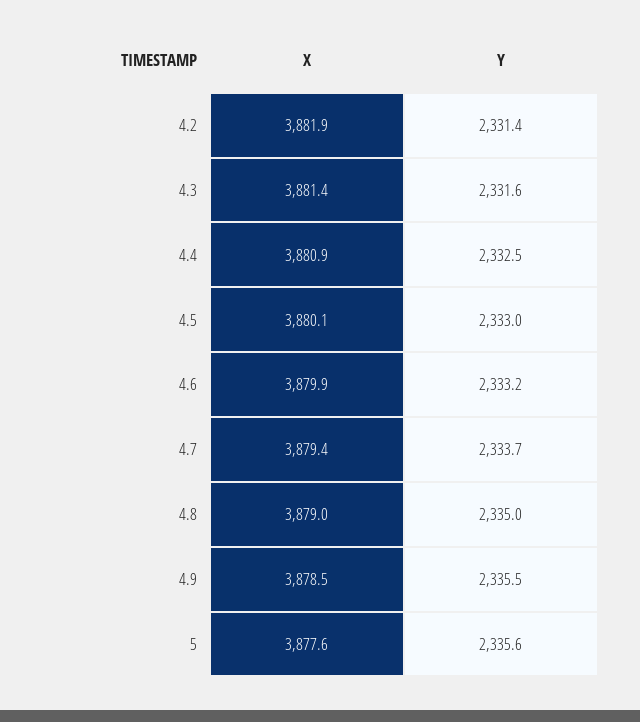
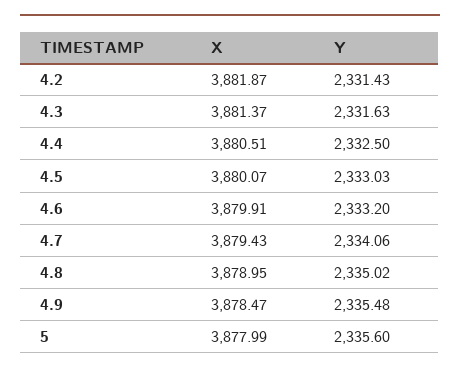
X, 4.4: 3880.9 -> 3880.51
Y, 4.7: 2333.7 -> 2334.06
X, 5: 3877.6 -> 3877.99

